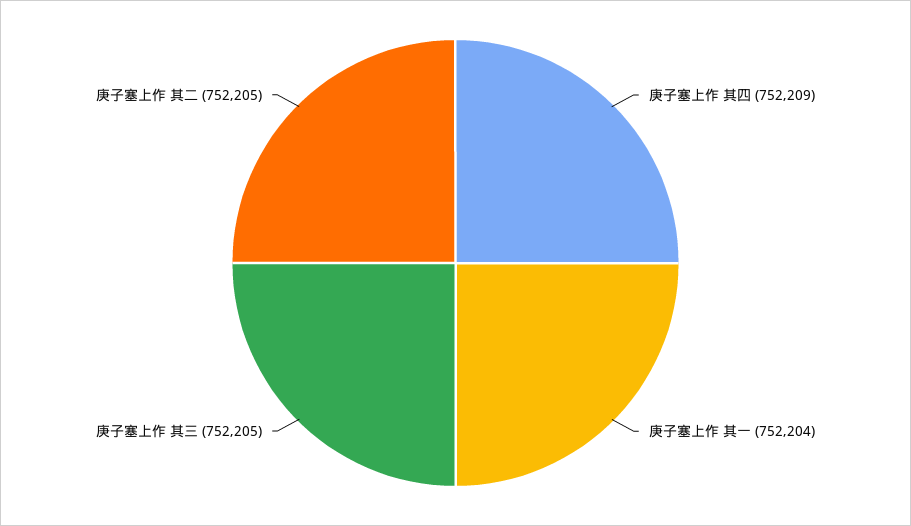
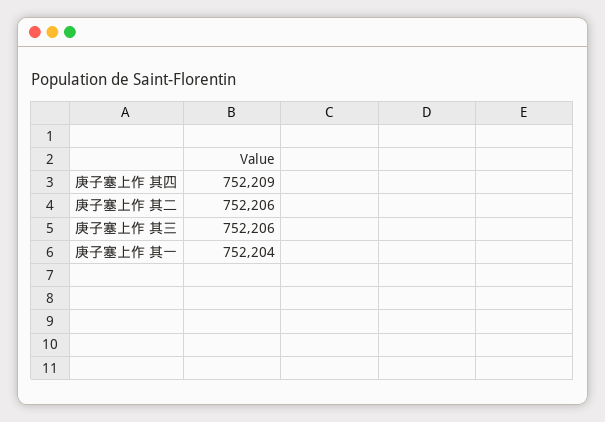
庚子塞上作 其三: 752205 -> 752206
庚子塞上作 其二: 752205 -> 752206

